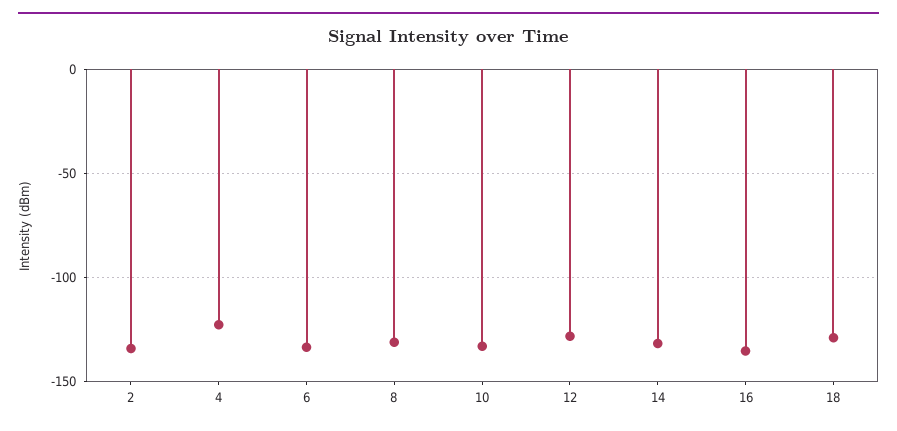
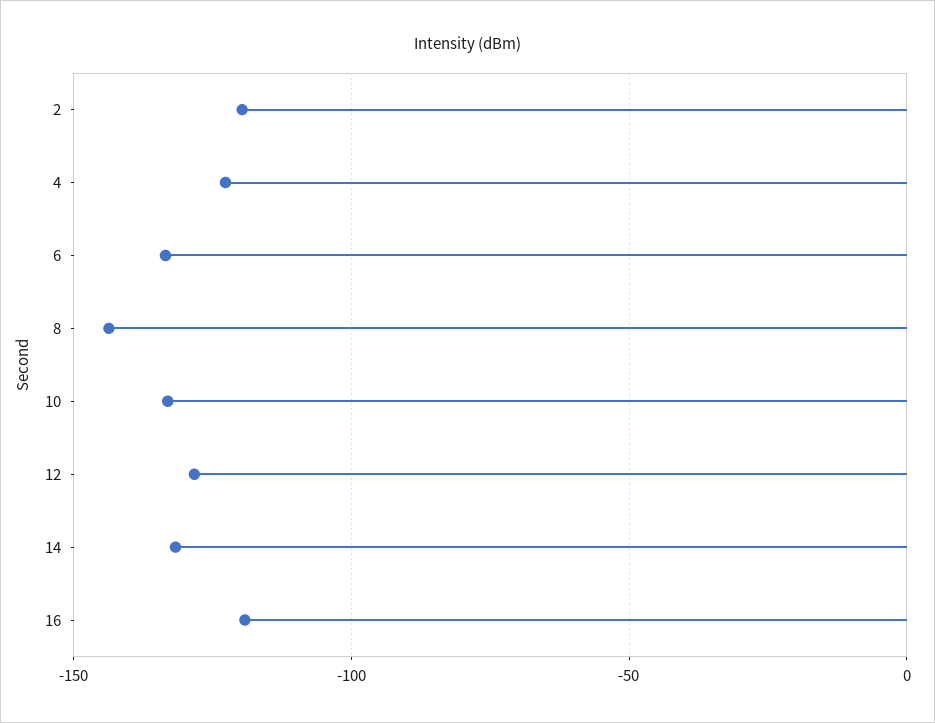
2: -135 -> -120
8: -130 -> -145
16: -135 -> -120
18: -130 -> none

